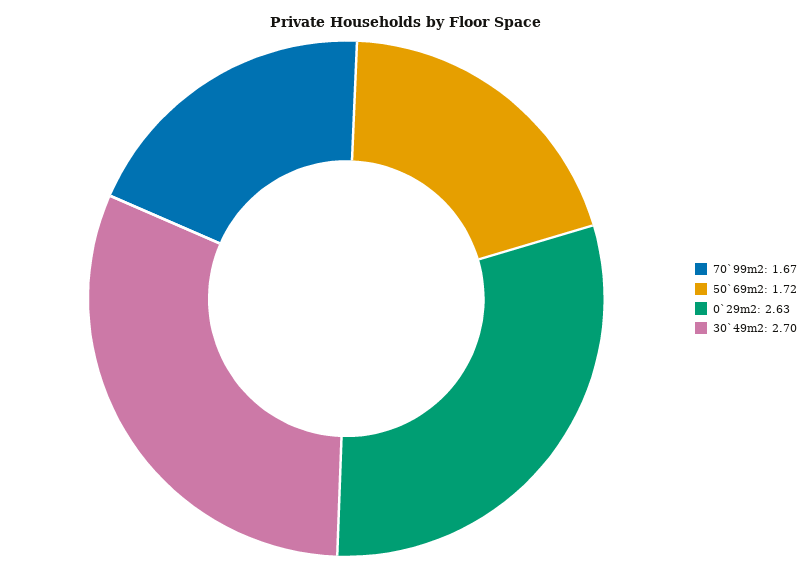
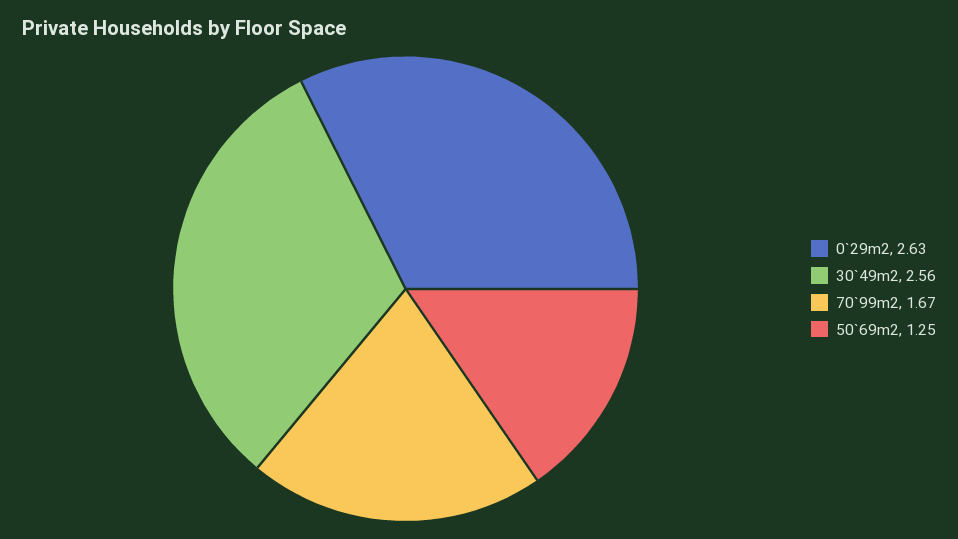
50`69m2: 1.72 -> 1.25
30`49m2: 2.7 -> 2.56

